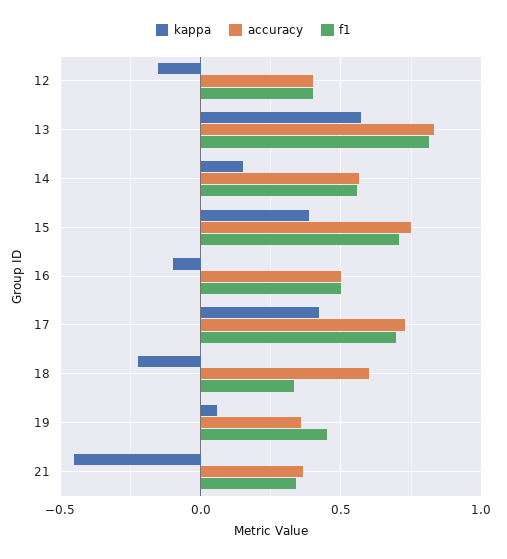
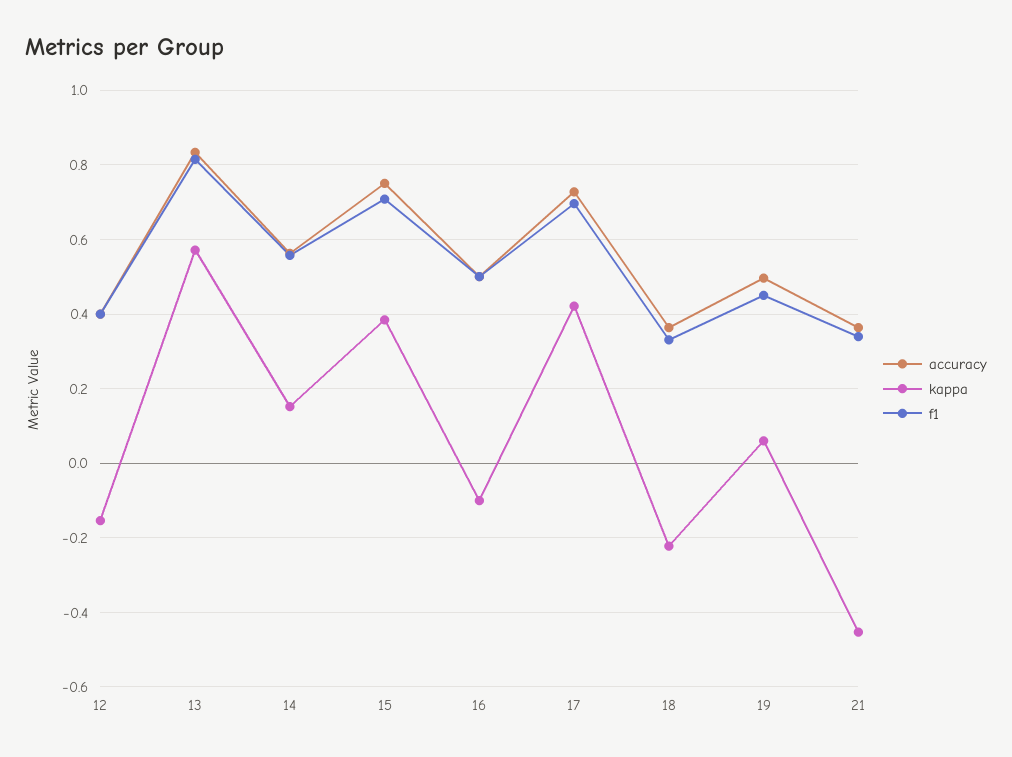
accuracy, 18: 0.6 -> 0.36
accuracy, 19: 0.35 -> 0.5

